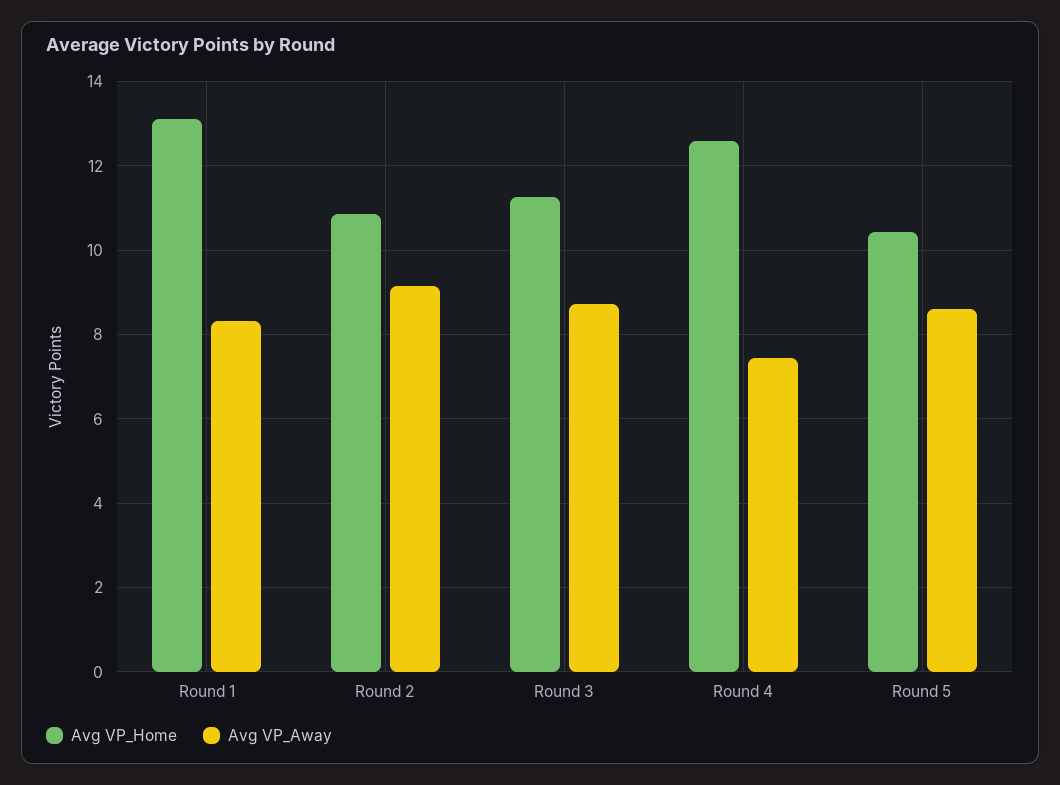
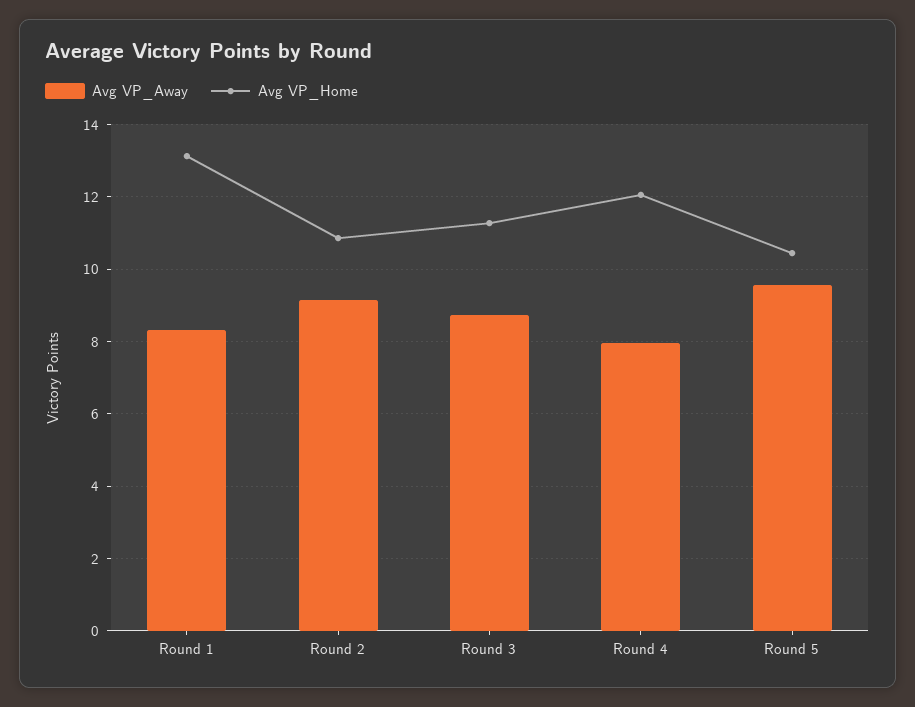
Avg VP_Home, Round 4: 12.6 -> 12
Avg VP_Away, Round 4: 7.4 -> 8
Avg VP_Away, Round 5: 8.6 -> 9.6

